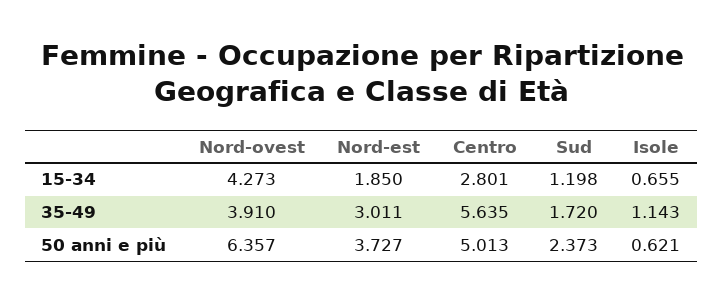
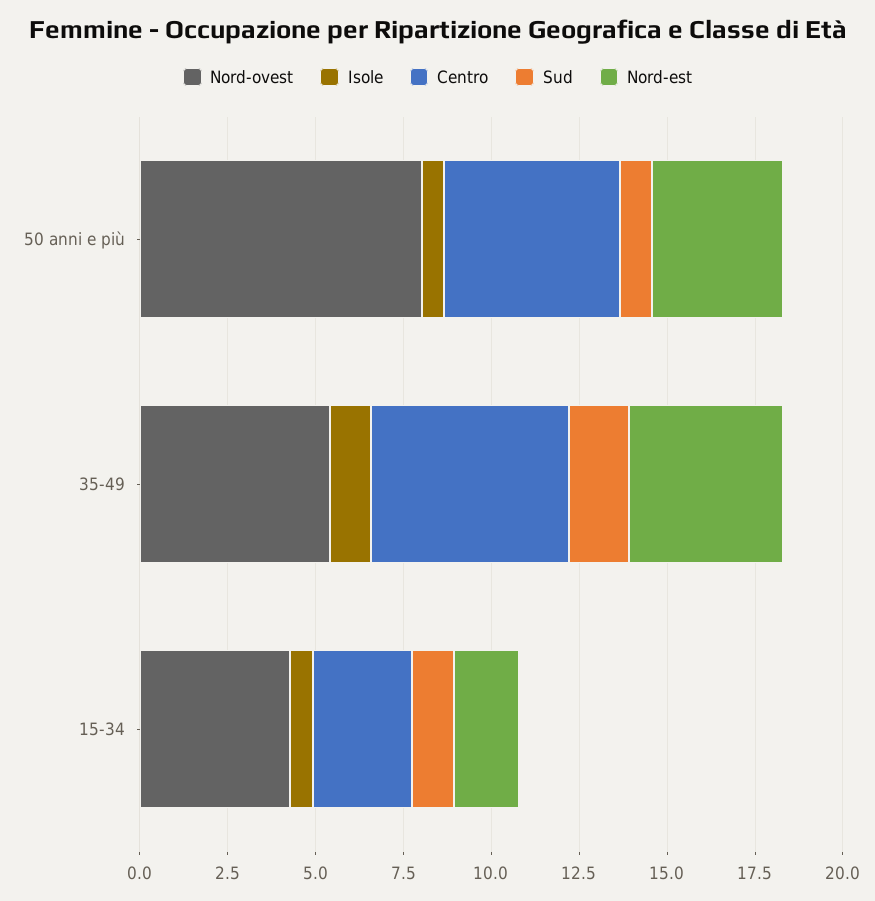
Nord-ovest, 35-49: 3.91 -> 5.5
Nord-est, 35-49: 3.011 -> 4.5
Nord-ovest, 50 anni e più: 6.357 -> 8
Sud, 50 anni e più: 2.373 -> 1

